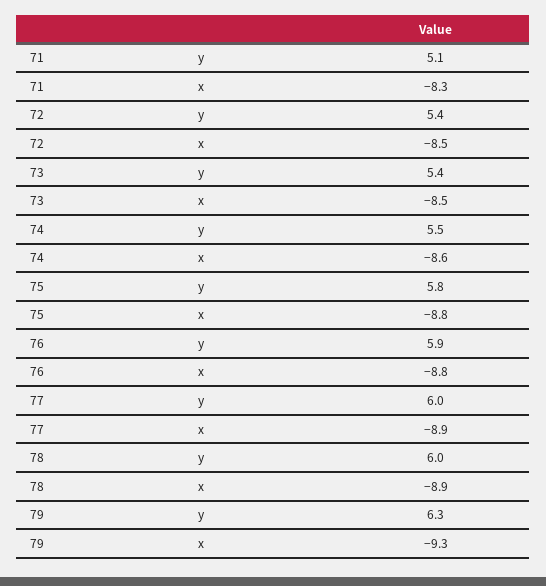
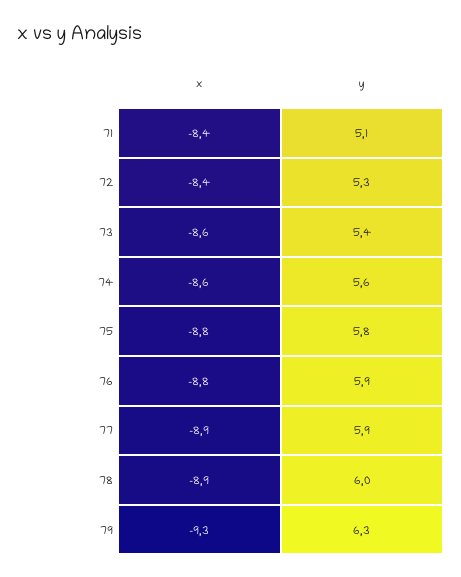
71, x: -8.3 -> -8.4
72, y: 5.4 -> 5.3
72, x: -8.5 -> -8.4
73, x: -8.5 -> -8.6
74, y: 5.5 -> 5.6
77, y: 6 -> 5.9

